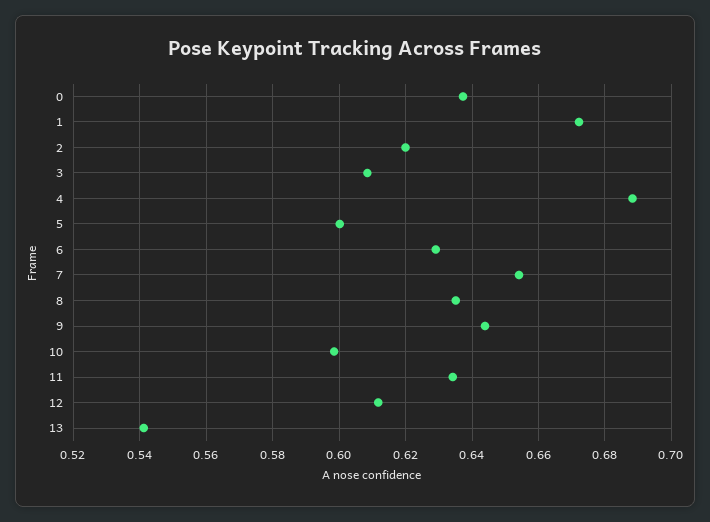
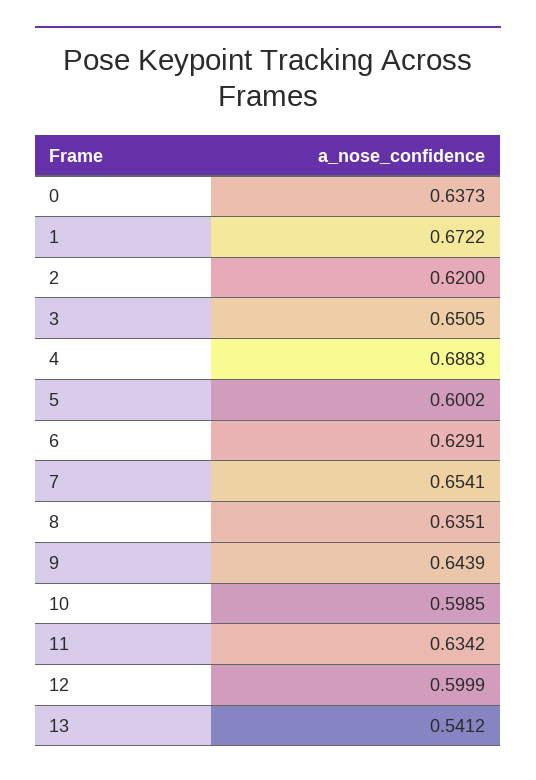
3: 0.608 -> 0.6505
12: 0.612 -> 0.5999

